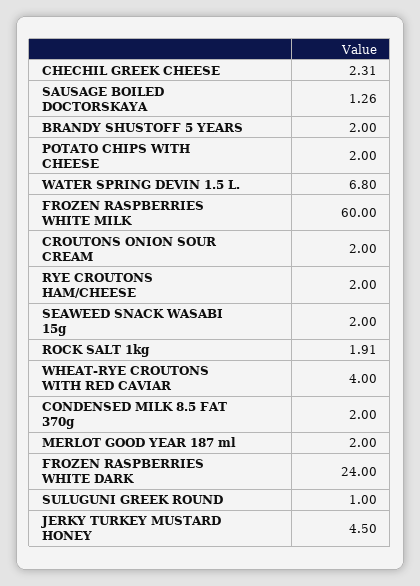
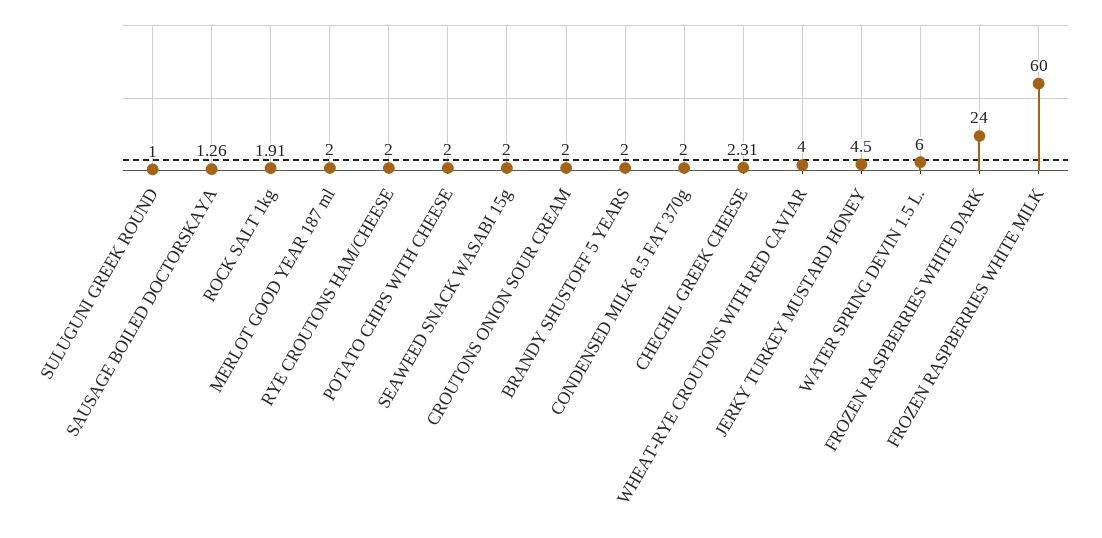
WATER SPRING DEVIN 1.5 L.: 6.8 -> 6

